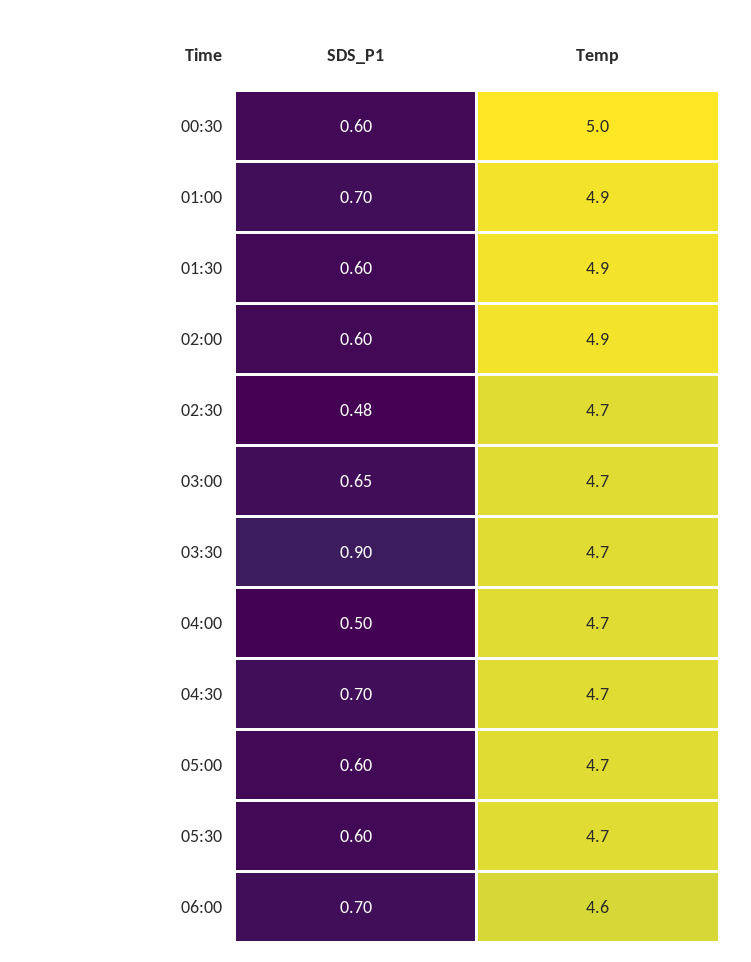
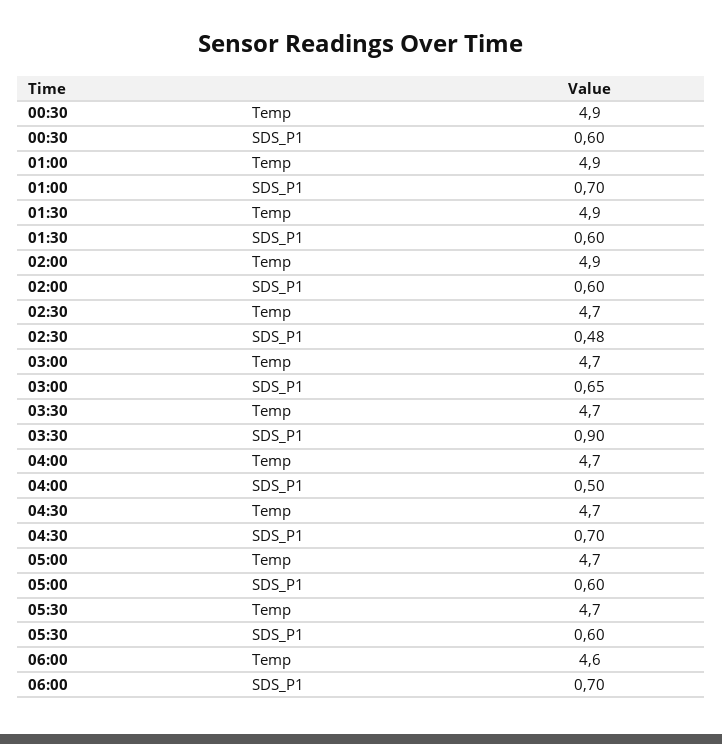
Temp, 00:30: 5 -> 4.9

